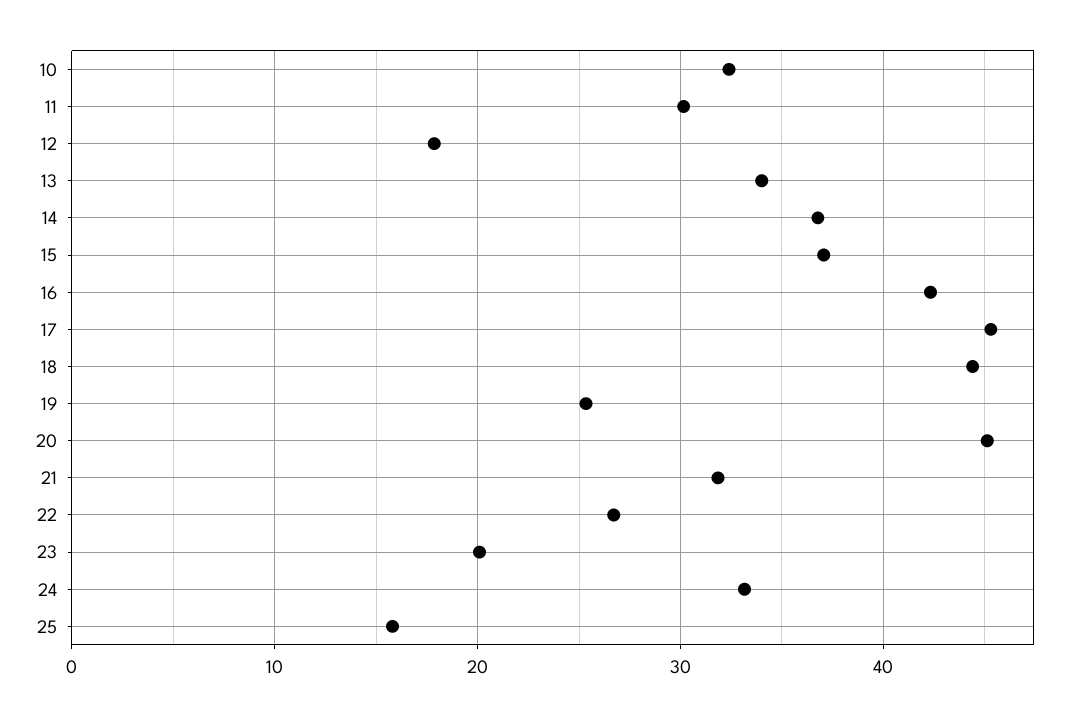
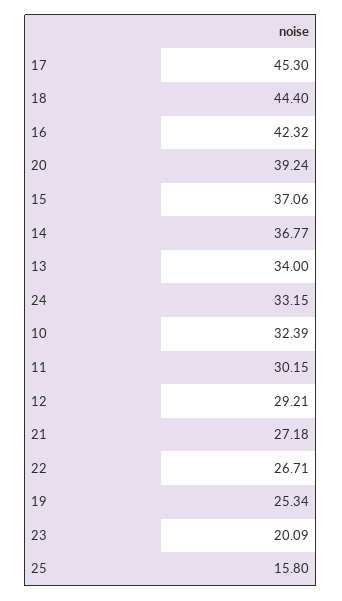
12: 18 -> 29.21
20: 45 -> 39.24
21: 32 -> 27.18

